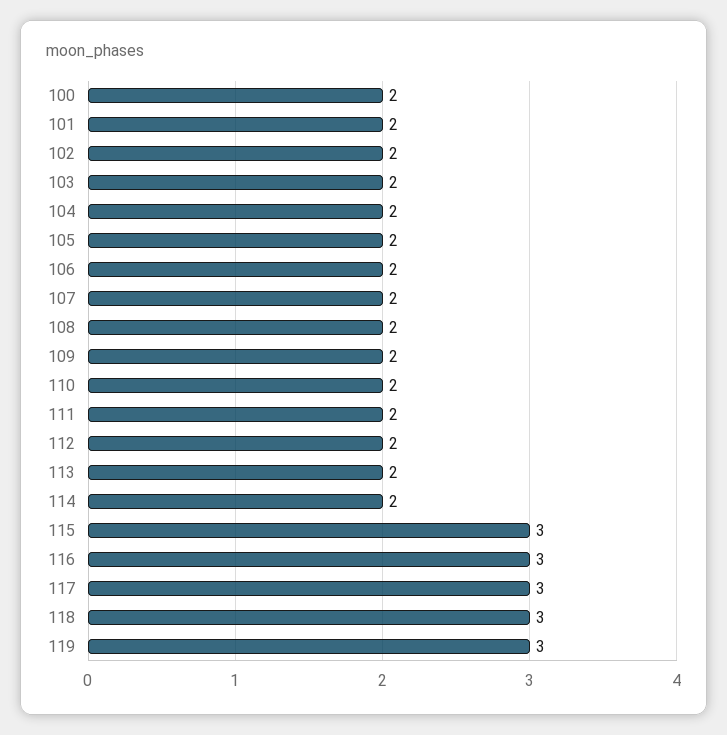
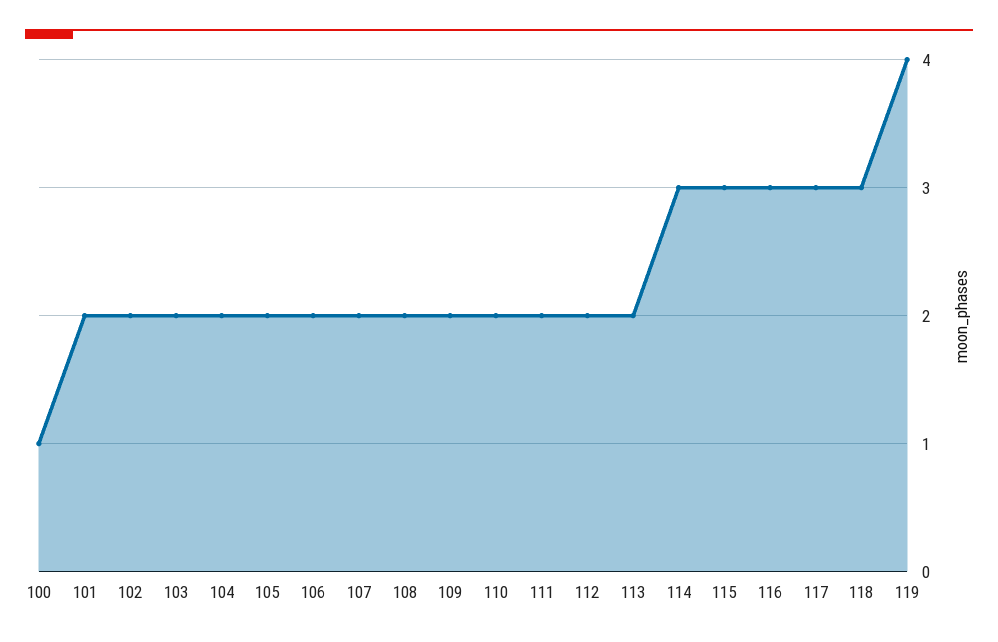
100: 2 -> 1
114: 2 -> 3
119: 3 -> 4

